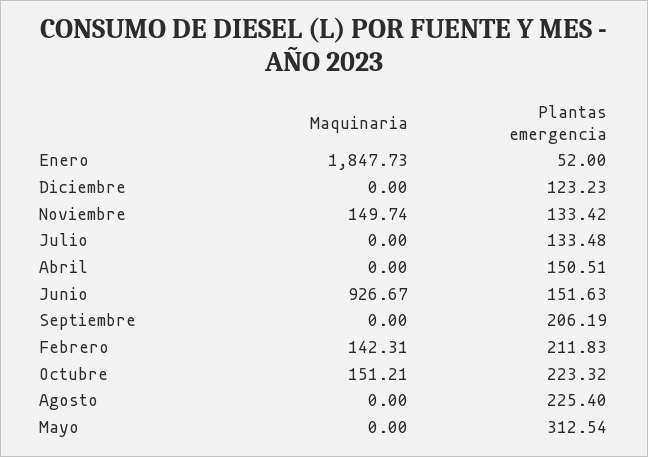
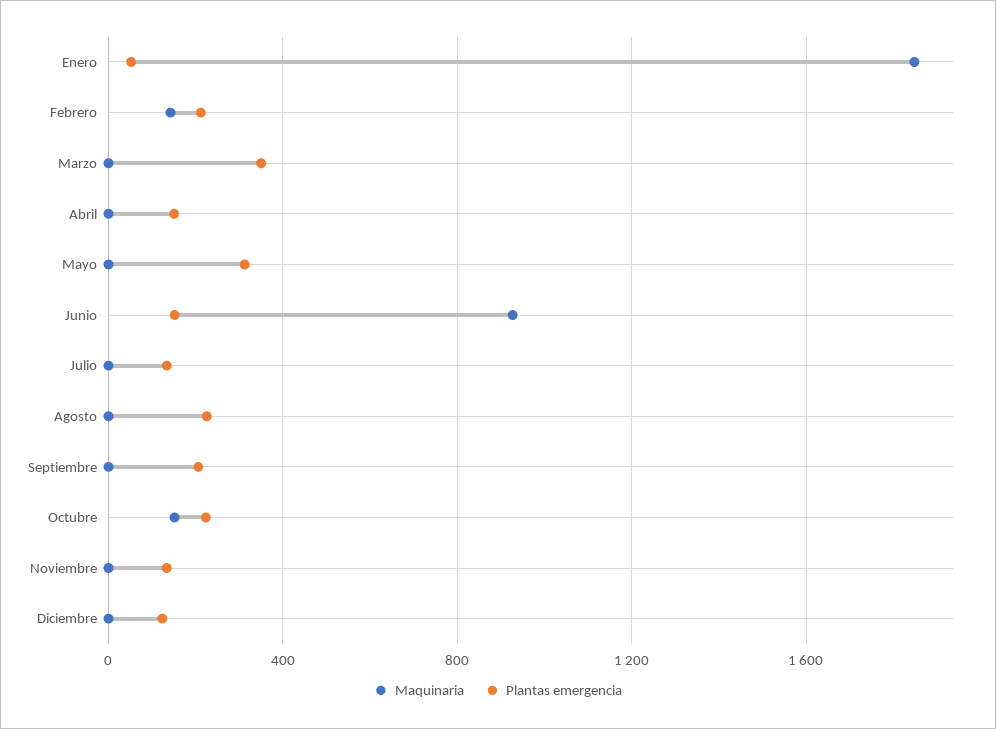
Maquinaria, Noviembre: 149.74 -> 0
Maquinaria, Marzo: none -> 0
Plantas emergencia, Marzo: none -> 350

